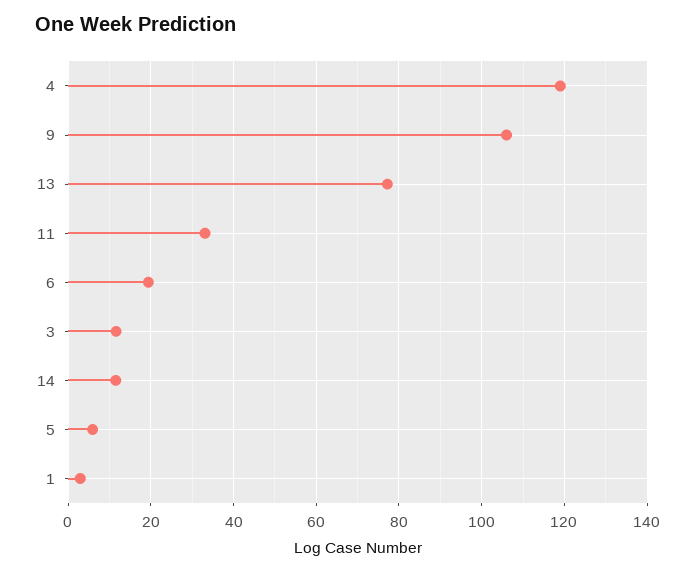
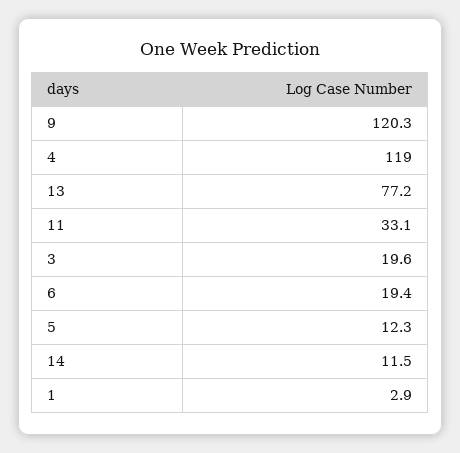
9: 106 -> 120.3
3: 12 -> 19.6
5: 6 -> 12.3

